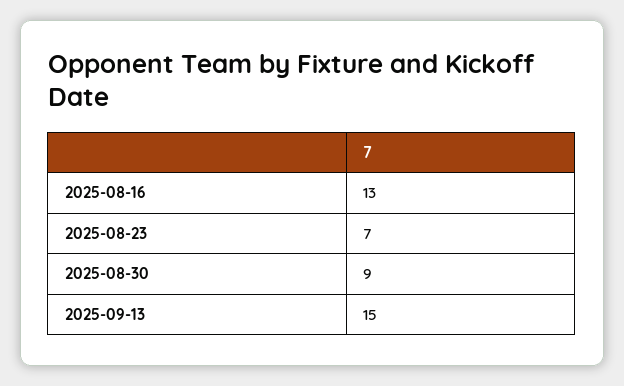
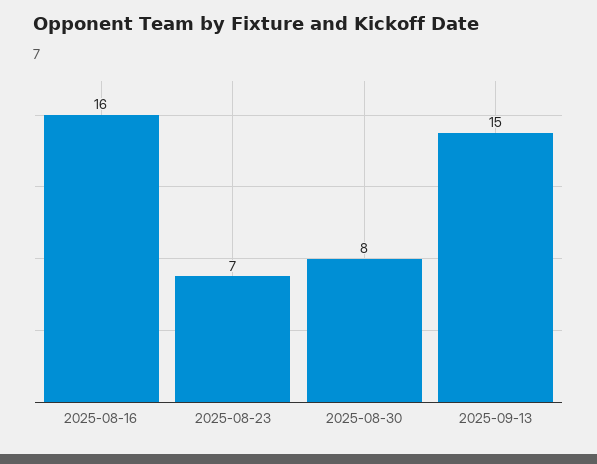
2025-08-16: 13 -> 16
2025-08-30: 9 -> 8

